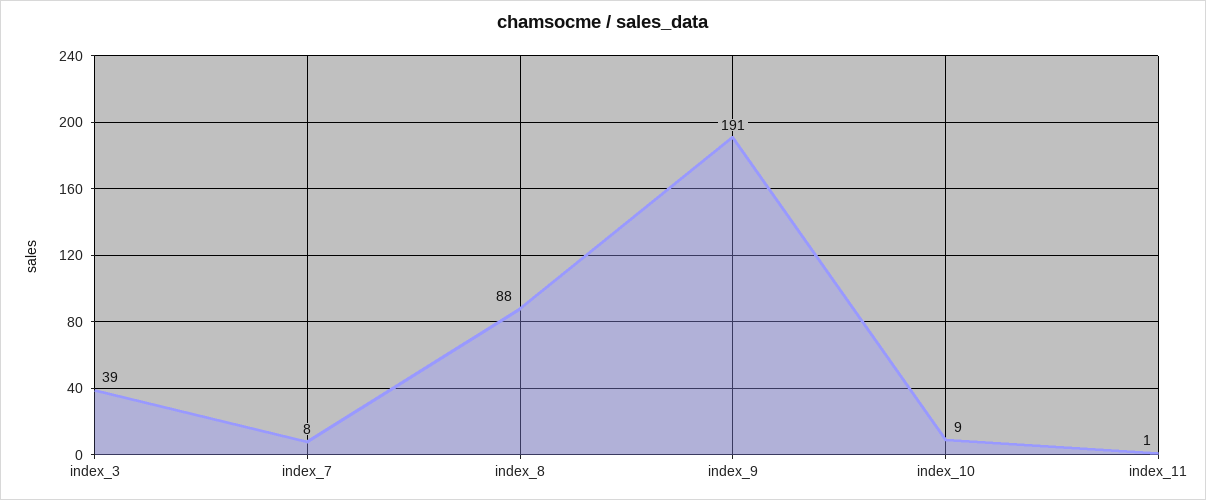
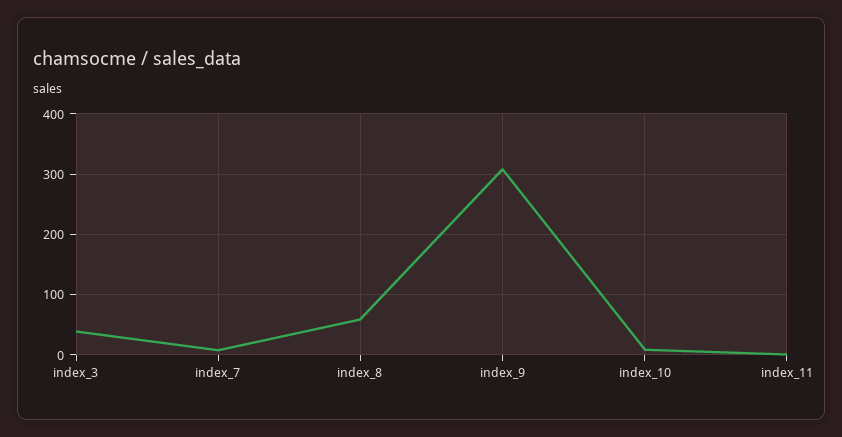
index_8: 88 -> 60
index_9: 191 -> 310

